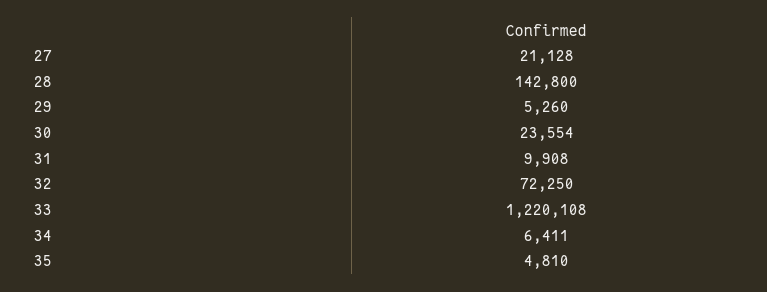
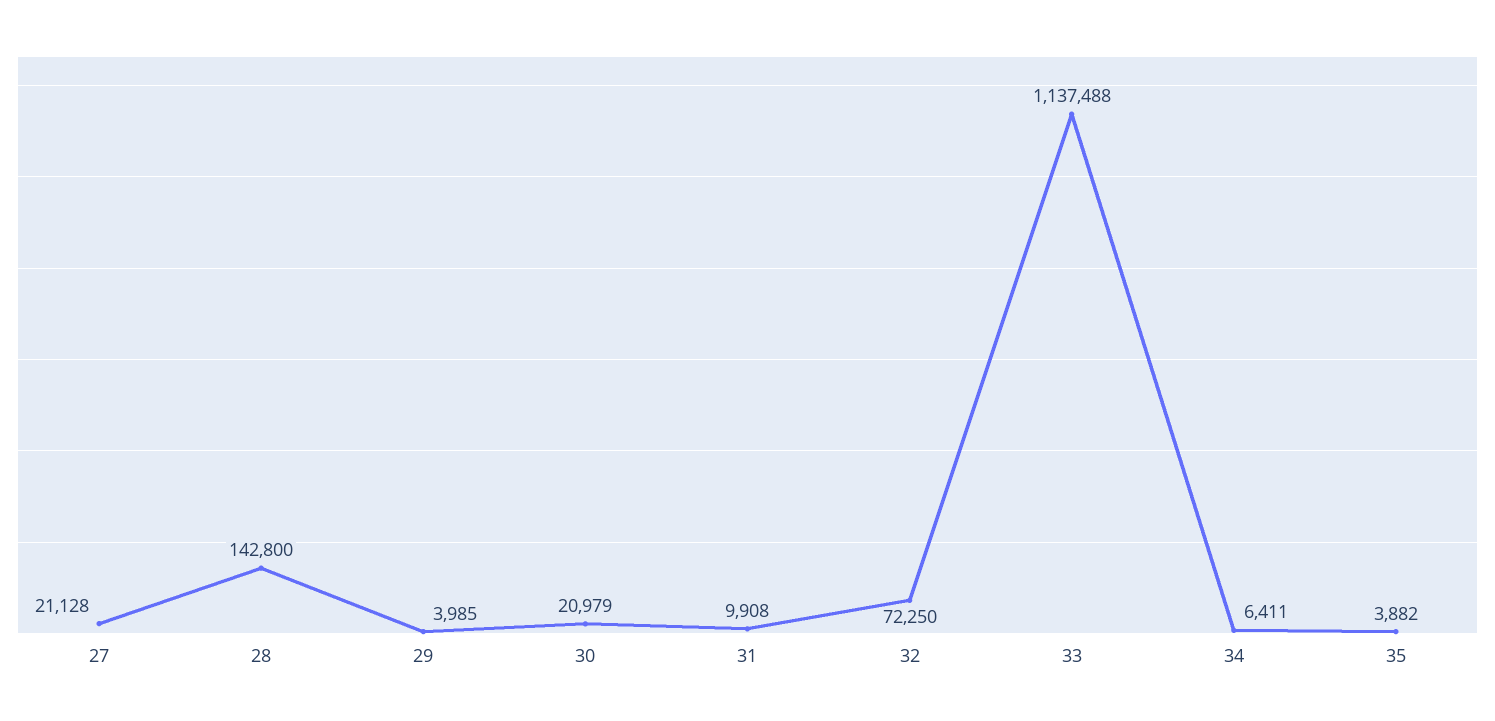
29: 5260 -> 3985
30: 23554 -> 20979
33: 1220108 -> 1137488
35: 4810 -> 3882

